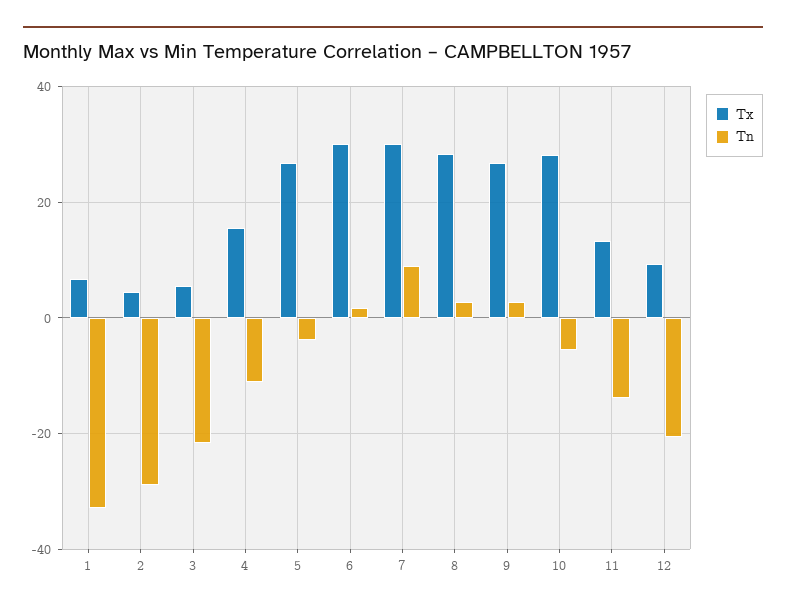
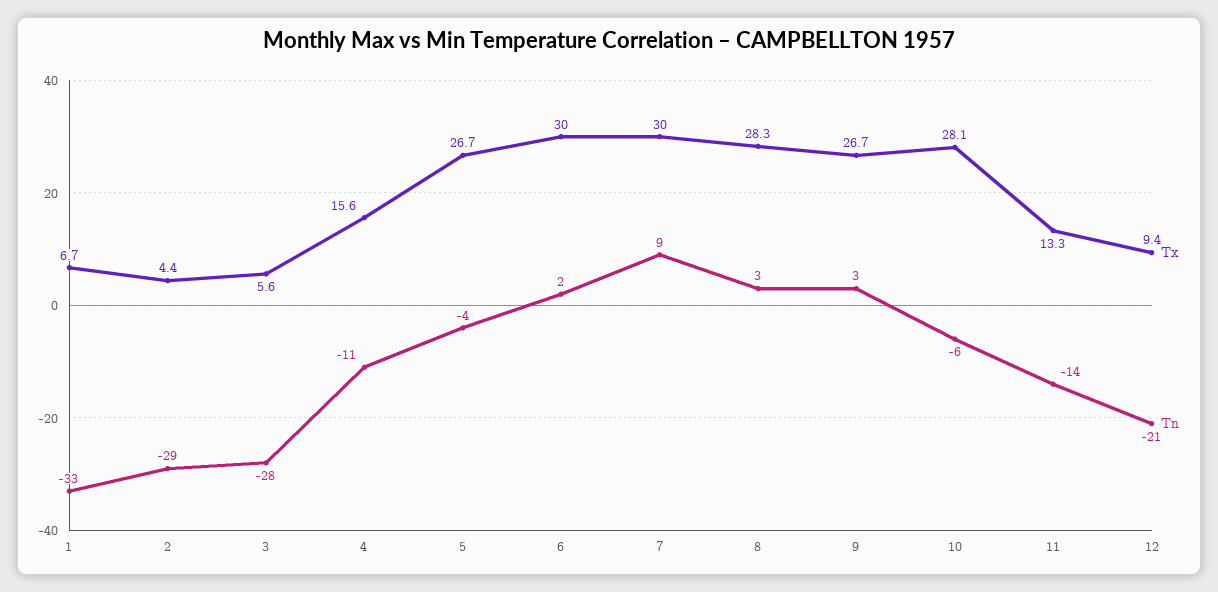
Tn, 3: -22 -> -28

